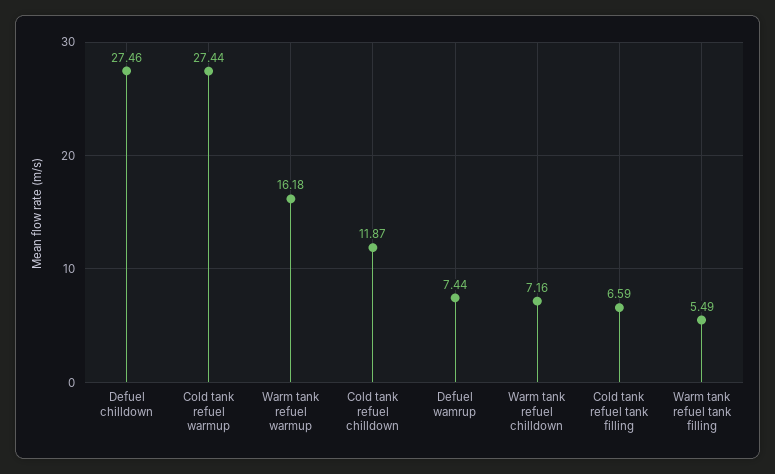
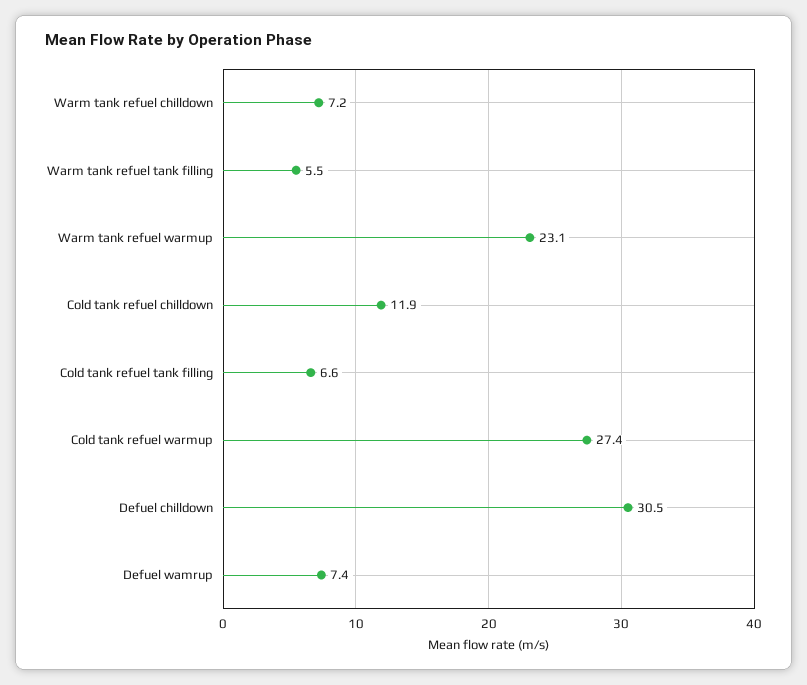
Defuel chilldown: 27.46 -> 30.5
Warm tank refuel warmup: 16.18 -> 23.1

